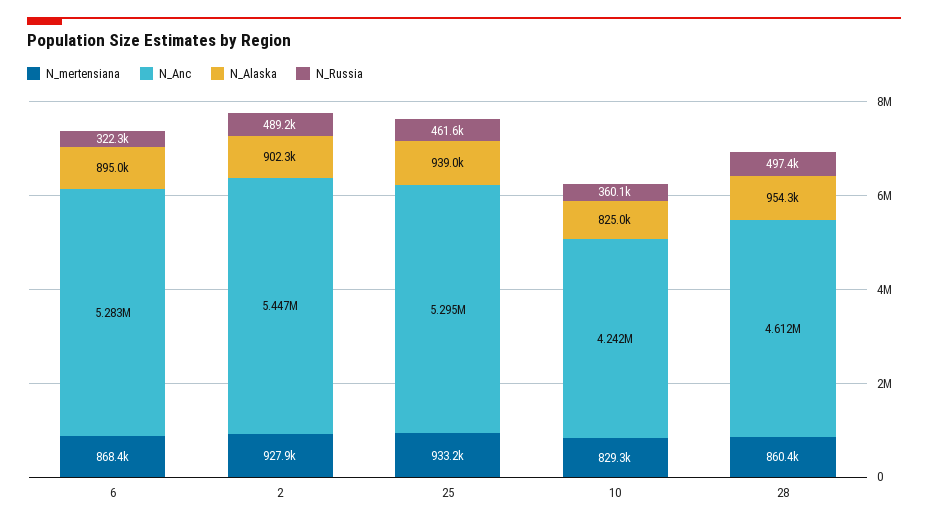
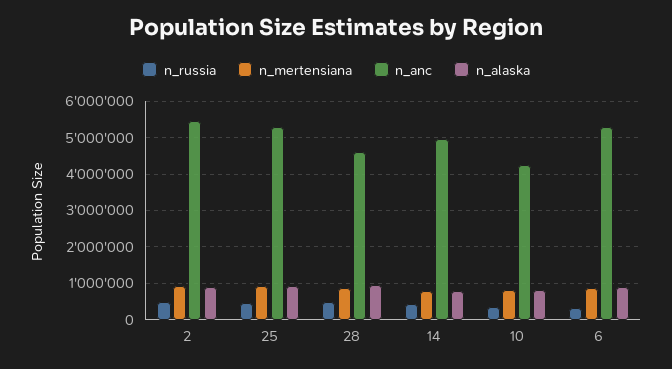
N_Russia, 14: none -> 400000
N_mertensiana, 14: none -> 800000
N_Anc, 14: none -> 5000000
N_Alaska, 14: none -> 800000

